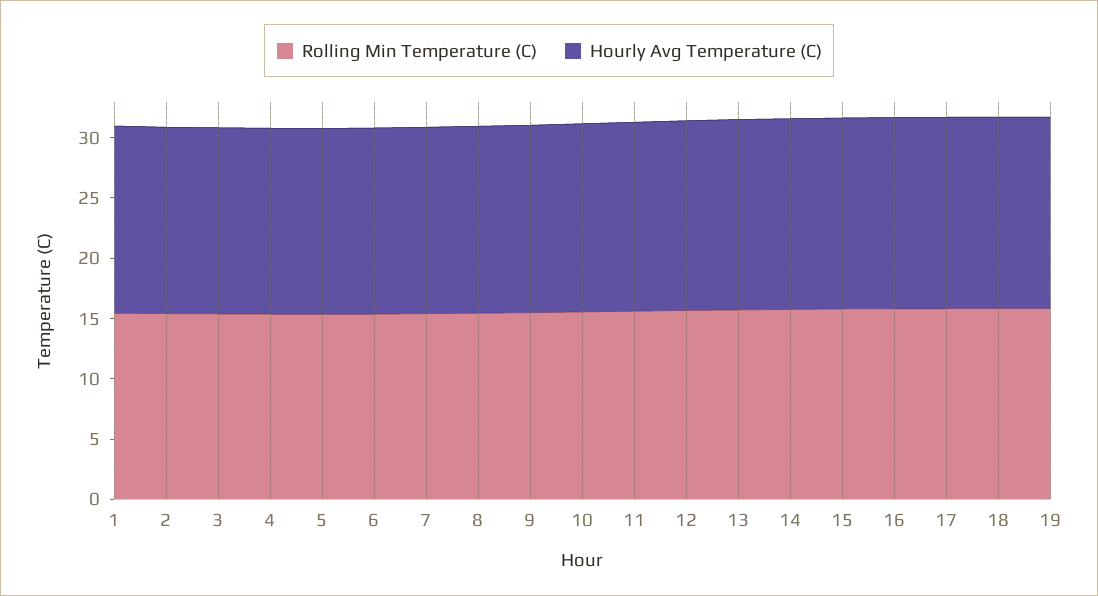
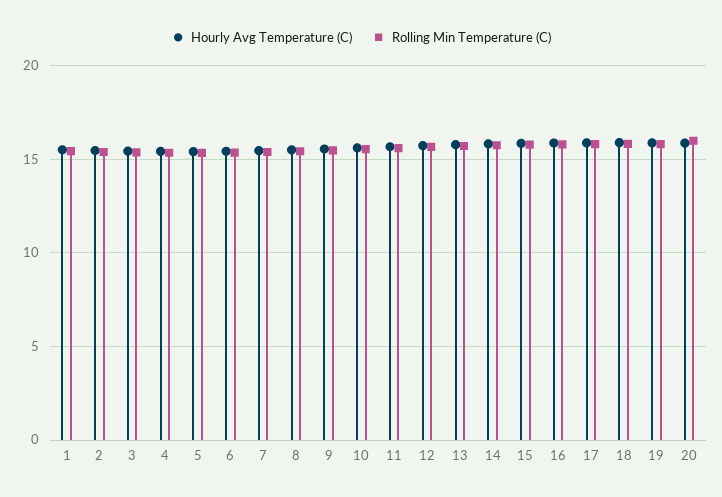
Hourly Avg Temperature (C), 20: none -> 16
Rolling Min Temperature (C), 20: none -> 16

